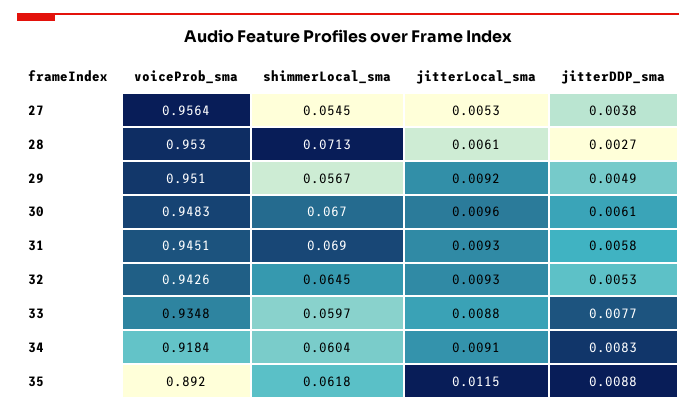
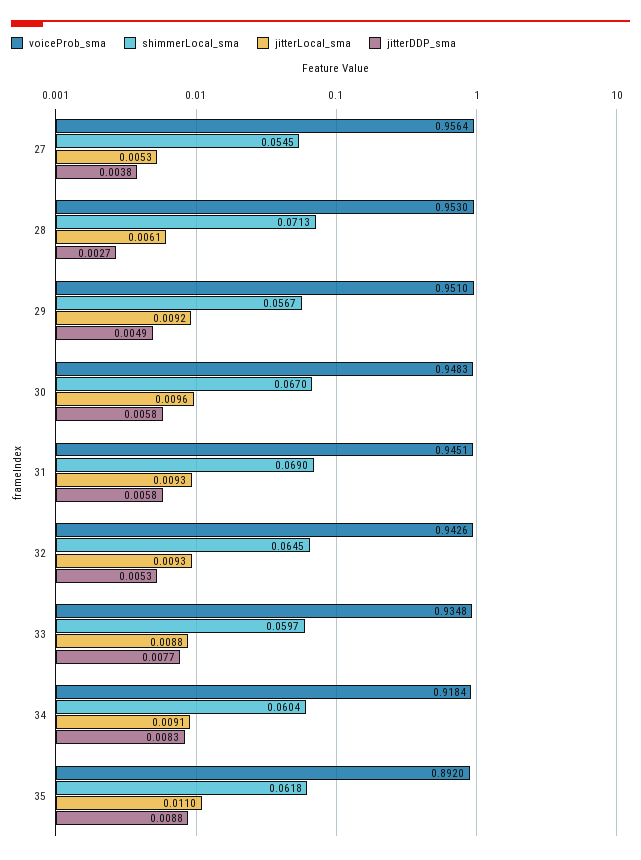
jitterDDP_sma, 30: 0.0061 -> 0.0058
jitterLocal_sma, 35: 0.0115 -> 0.011

